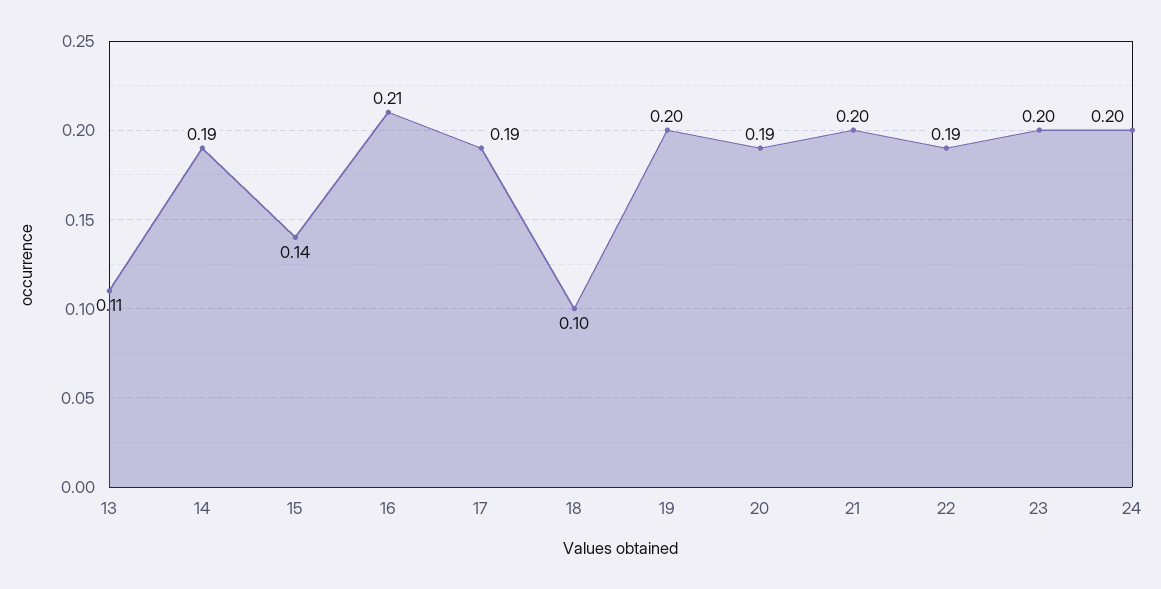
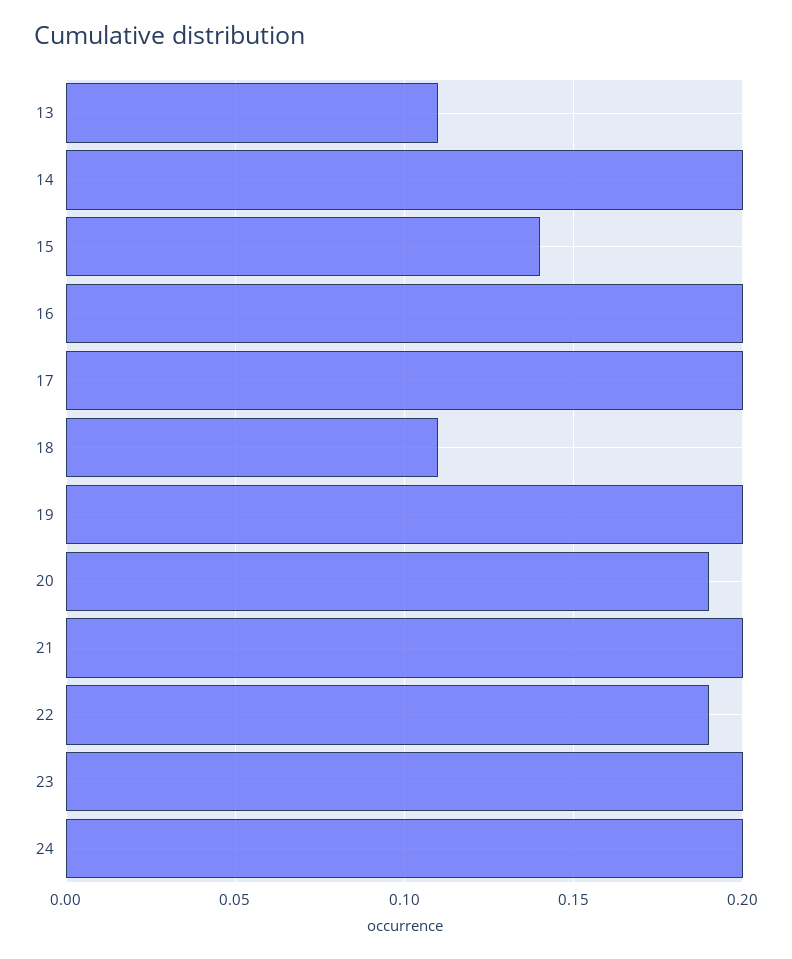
14: 0.19 -> 0.2
16: 0.21 -> 0.2
17: 0.19 -> 0.2
18: 0.1 -> 0.11

